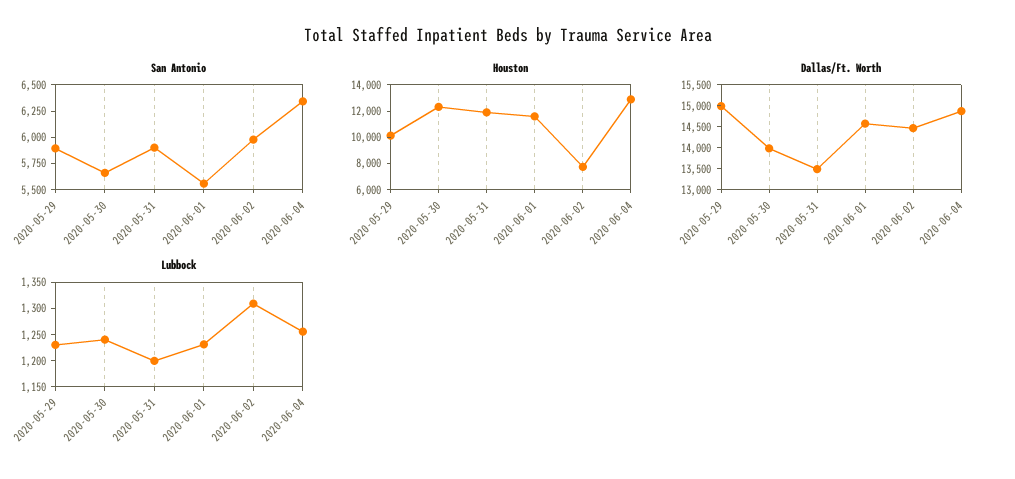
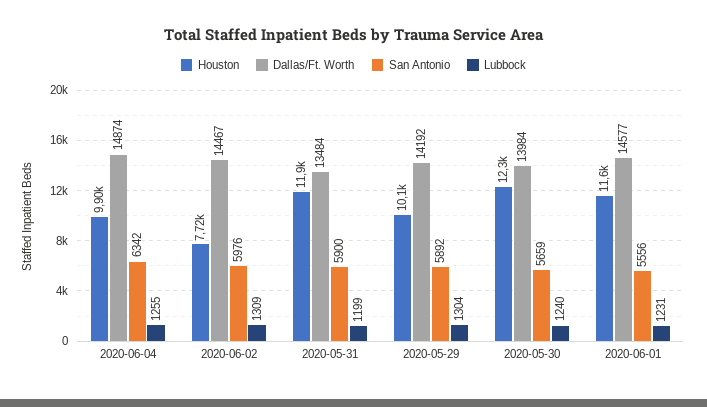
Houston, 2020-06-04: 13000 -> 9900
Dallas/Ft. Worth, 2020-05-29: 15000 -> 14192
Lubbock, 2020-05-29: 1225 -> 1304

